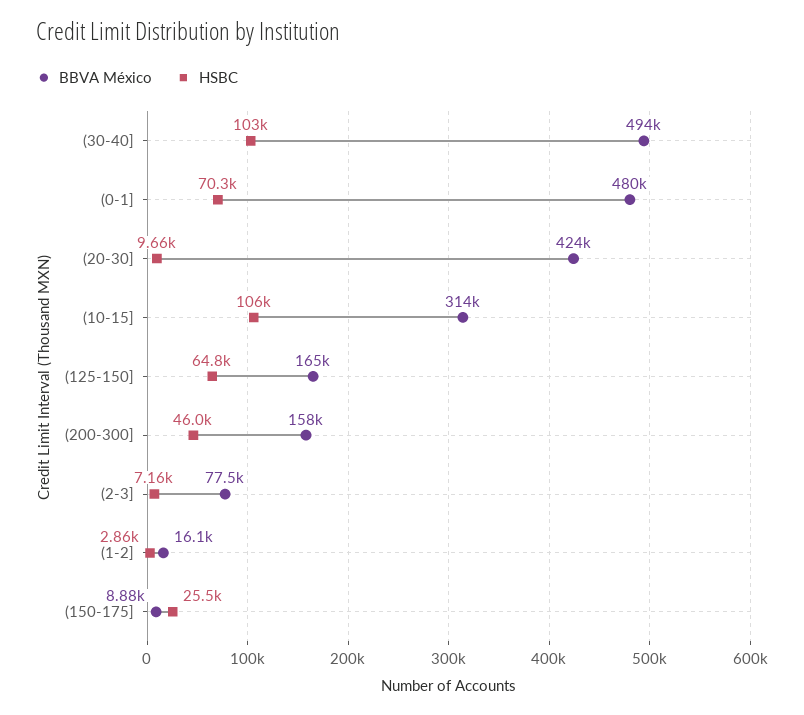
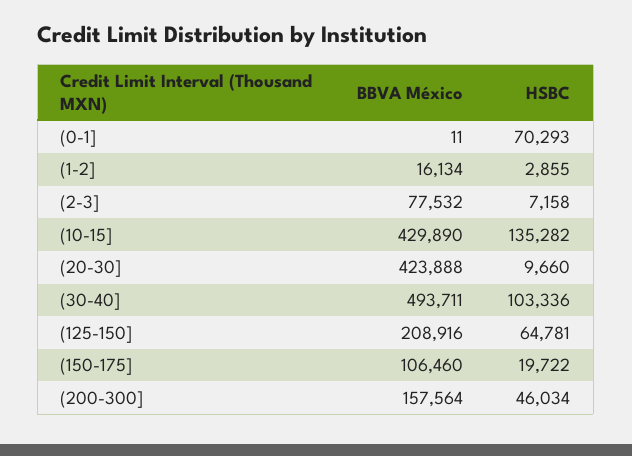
BBVA México, (0-1]: 480000 -> 11
BBVA México, (10-15]: 314000 -> 429890
HSBC, (10-15]: 106000 -> 135282
BBVA México, (125-150]: 165000 -> 208916
BBVA México, (150-175]: 8880 -> 106460
HSBC, (150-175]: 25500 -> 19722

